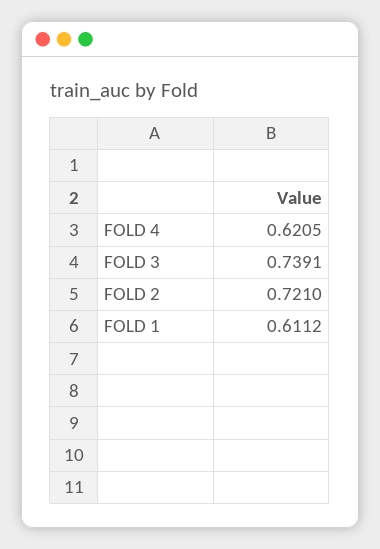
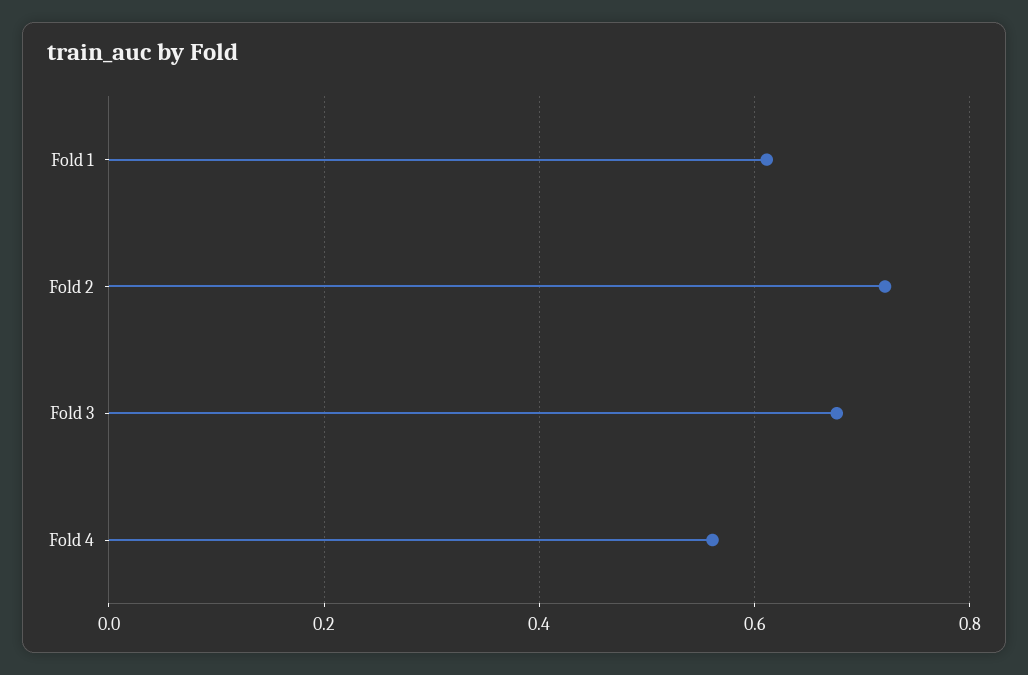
FOLD 4: 0.6205 -> 0.56
FOLD 3: 0.7391 -> 0.68

